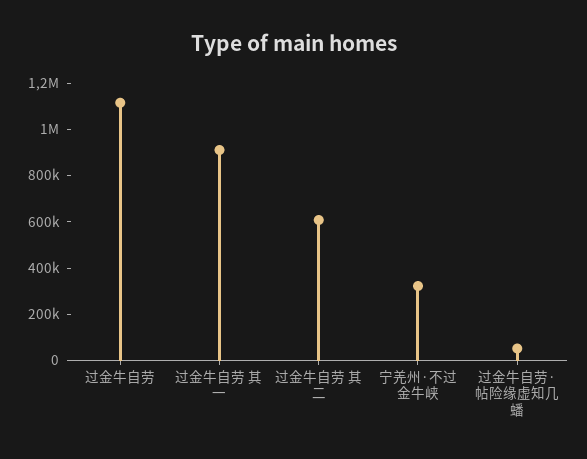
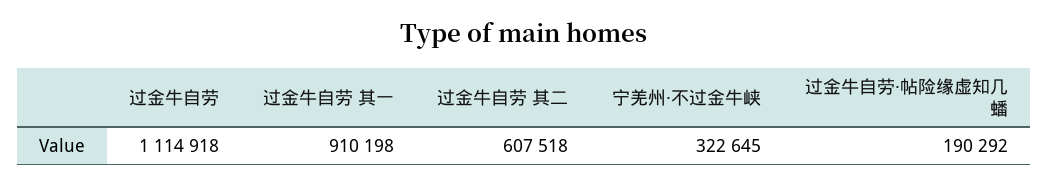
过金牛自劳·帖险缘虚知几蟠: 50000 -> 190292

